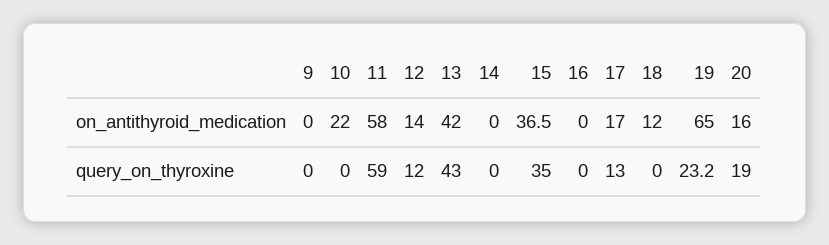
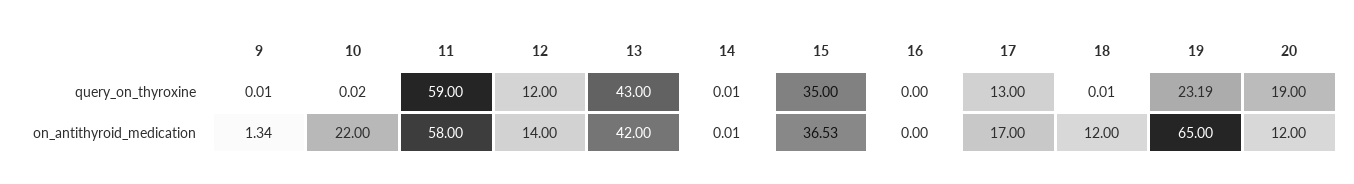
9, on_antithyroid_medication: 0 -> 1.34
20, on_antithyroid_medication: 16 -> 12

